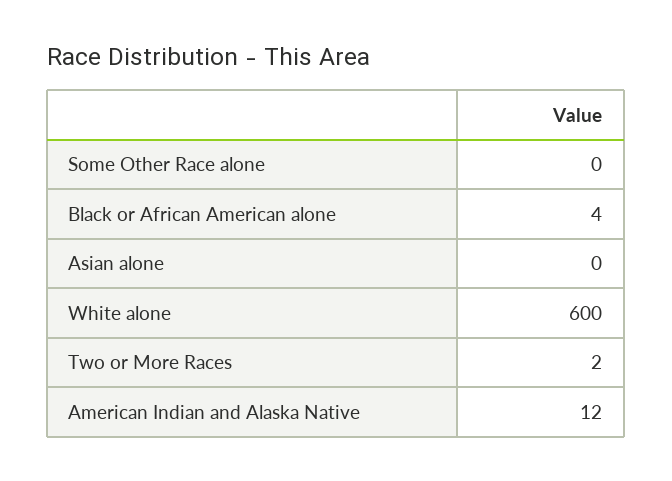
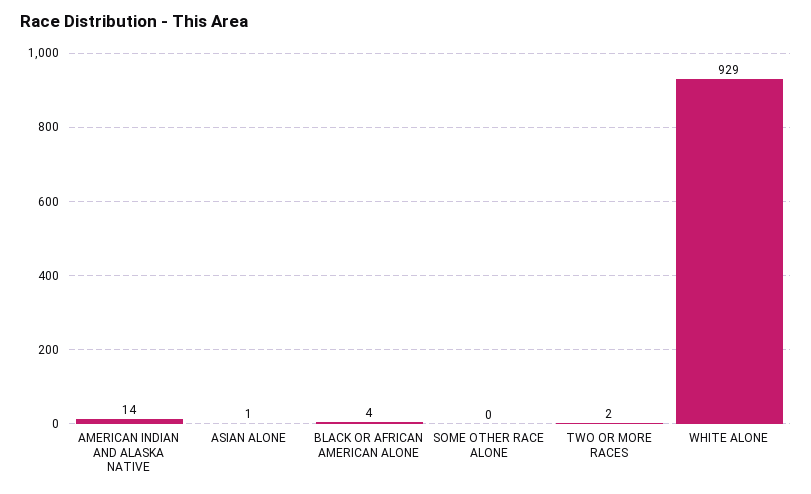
Asian alone: 0 -> 1
White alone: 600 -> 929
American Indian and Alaska Native: 12 -> 14

